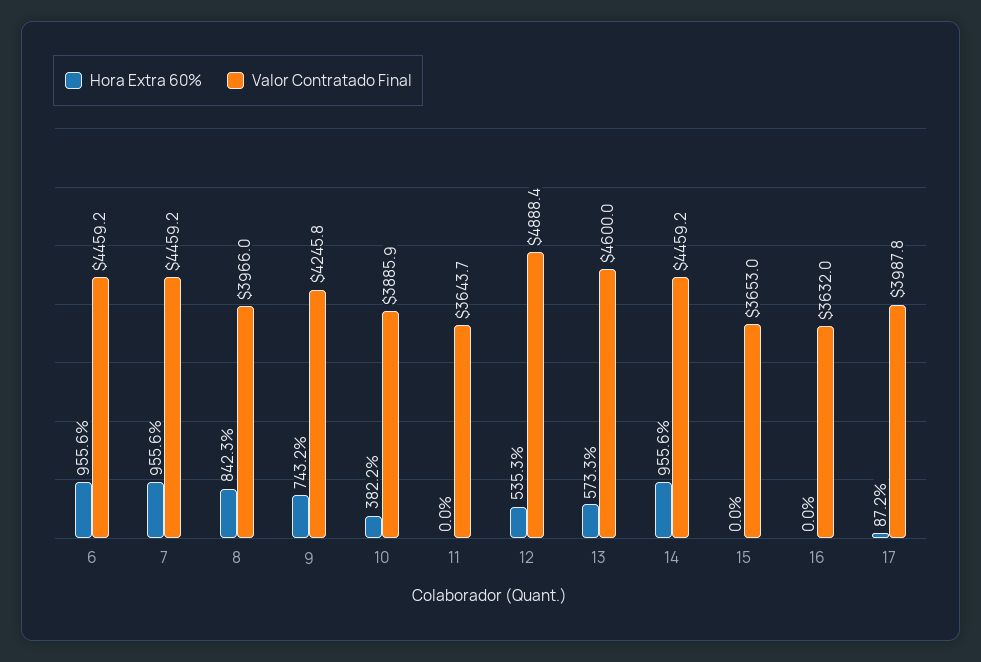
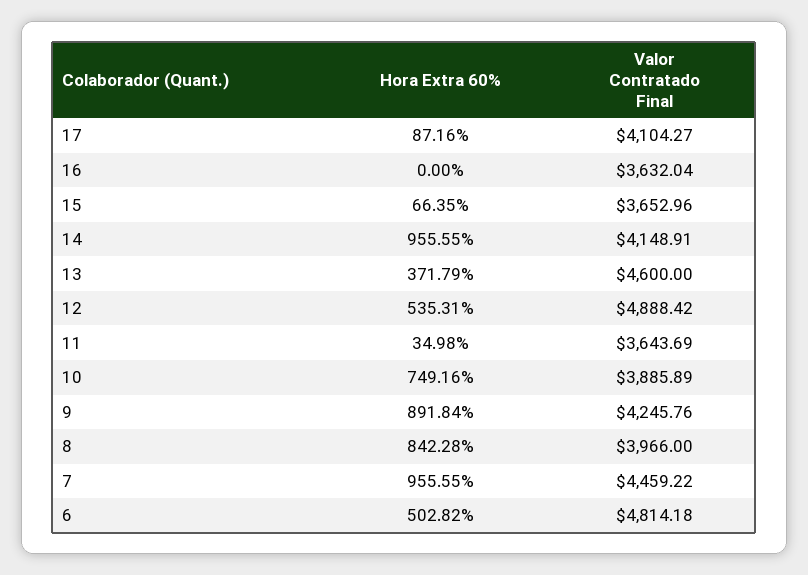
Hora Extra 60%, 6: 955.6 -> 502.82
Valor Contratado Final, 6: 4459.2 -> 4814.18
Hora Extra 60%, 9: 743.2 -> 891.84
Hora Extra 60%, 10: 382.2 -> 749.16
Hora Extra 60%, 11: 0 -> 34.98
Hora Extra 60%, 13: 573.3 -> 371.79
Valor Contratado Final, 14: 4459.2 -> 4148.91
Hora Extra 60%, 15: 0 -> 66.35
Valor Contratado Final, 17: 3987.8 -> 4104.27

